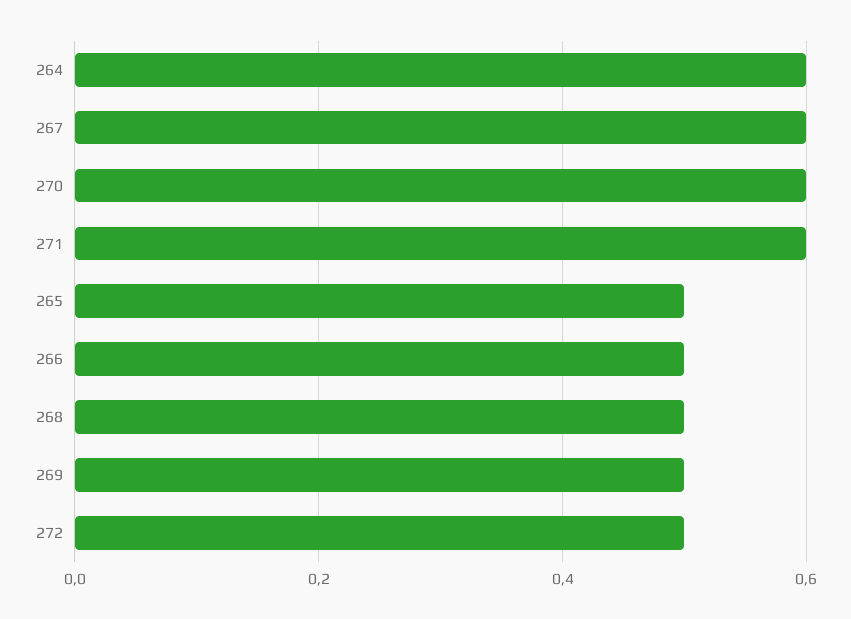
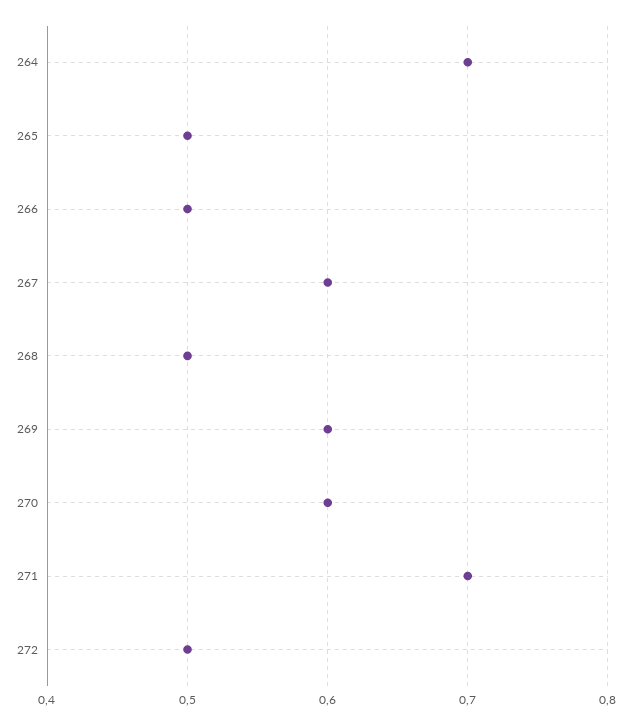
264: 0.6 -> 0.7
271: 0.6 -> 0.7
269: 0.5 -> 0.6

